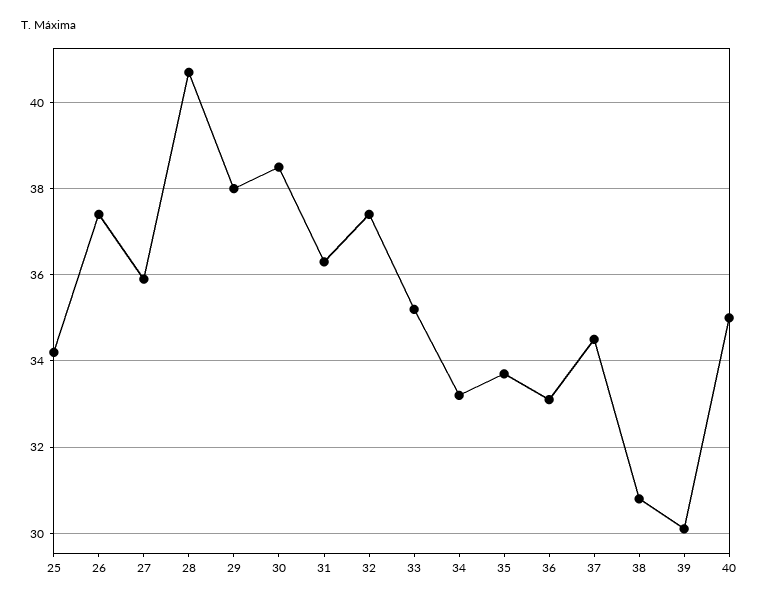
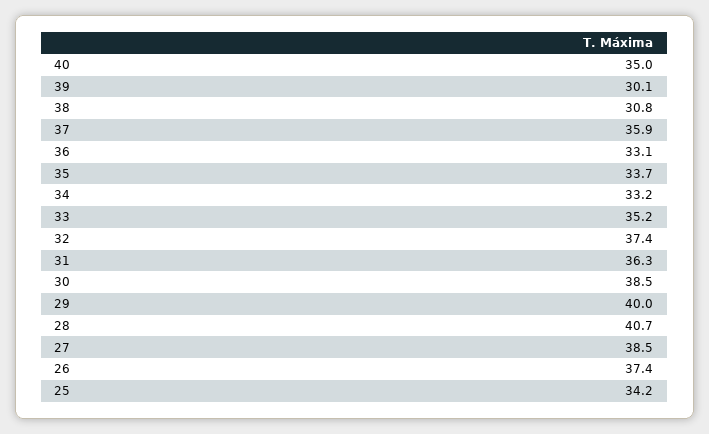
27: 36 -> 38.5
29: 38 -> 40
37: 34.5 -> 35.9

